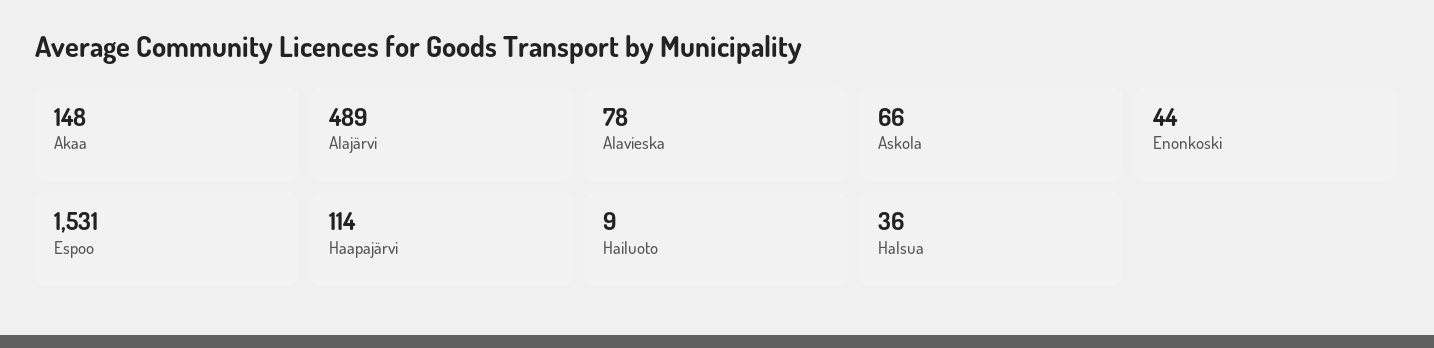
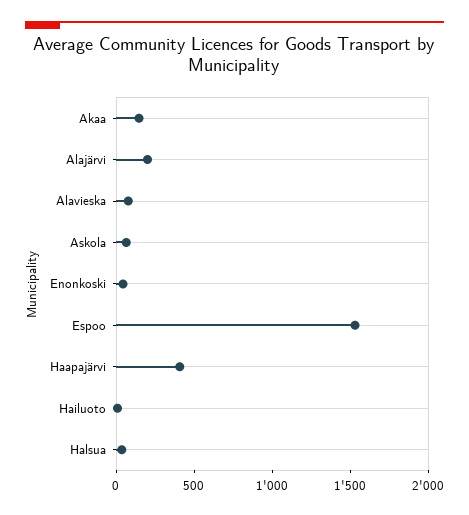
Alajärvi: 489 -> 200
Haapajärvi: 114 -> 400

